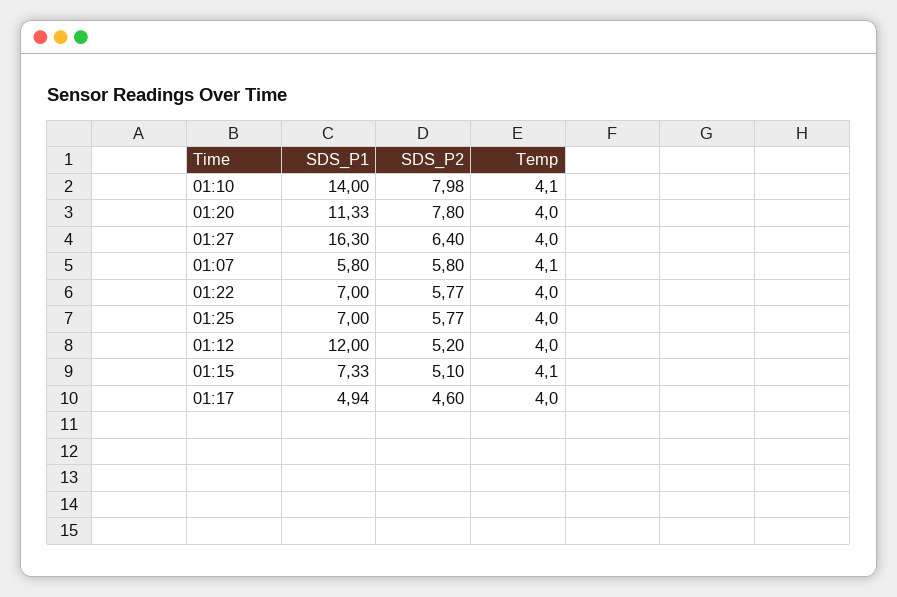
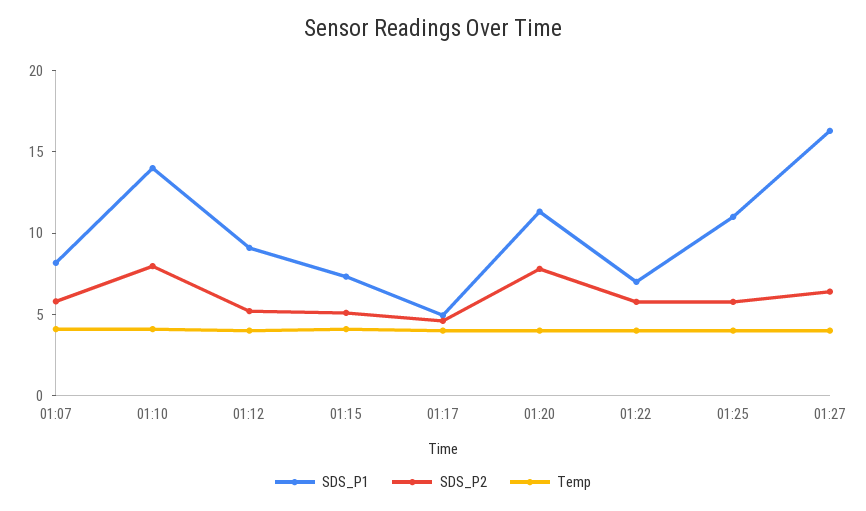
SDS_P1, 01:07: 5.8 -> 8
SDS_P1, 01:25: 7 -> 11
SDS_P1, 01:12: 12 -> 9

